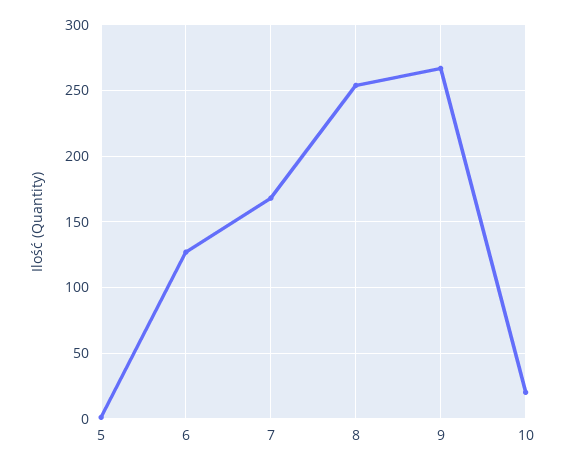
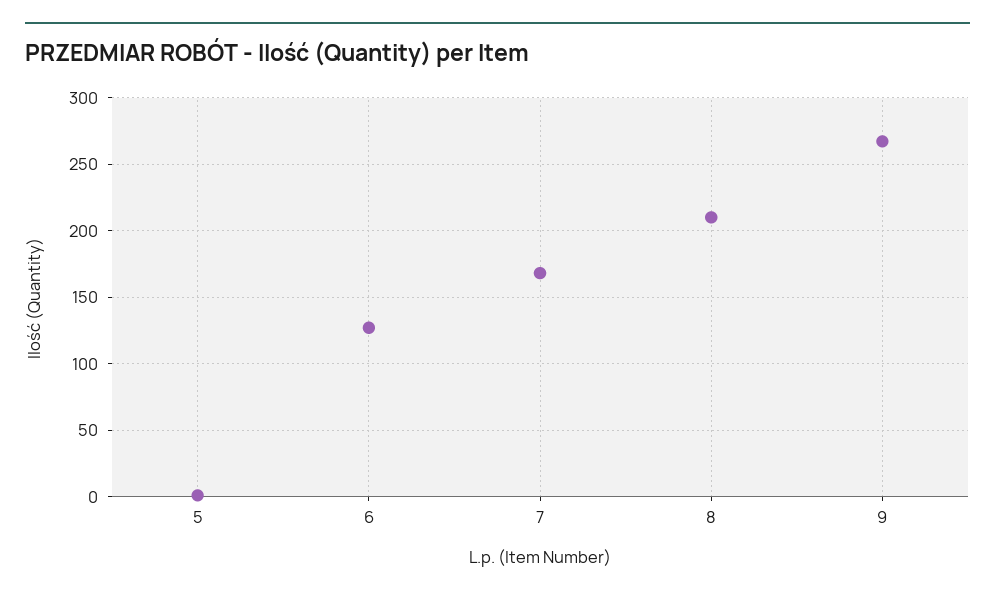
8: 255 -> 210
10: 20 -> none

